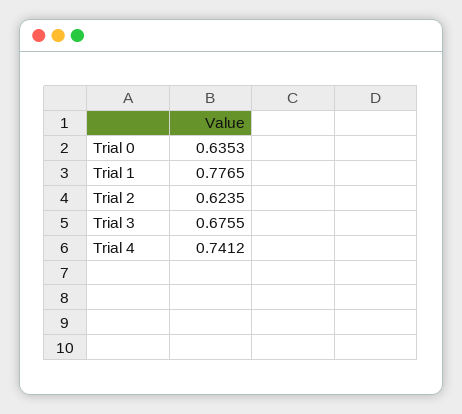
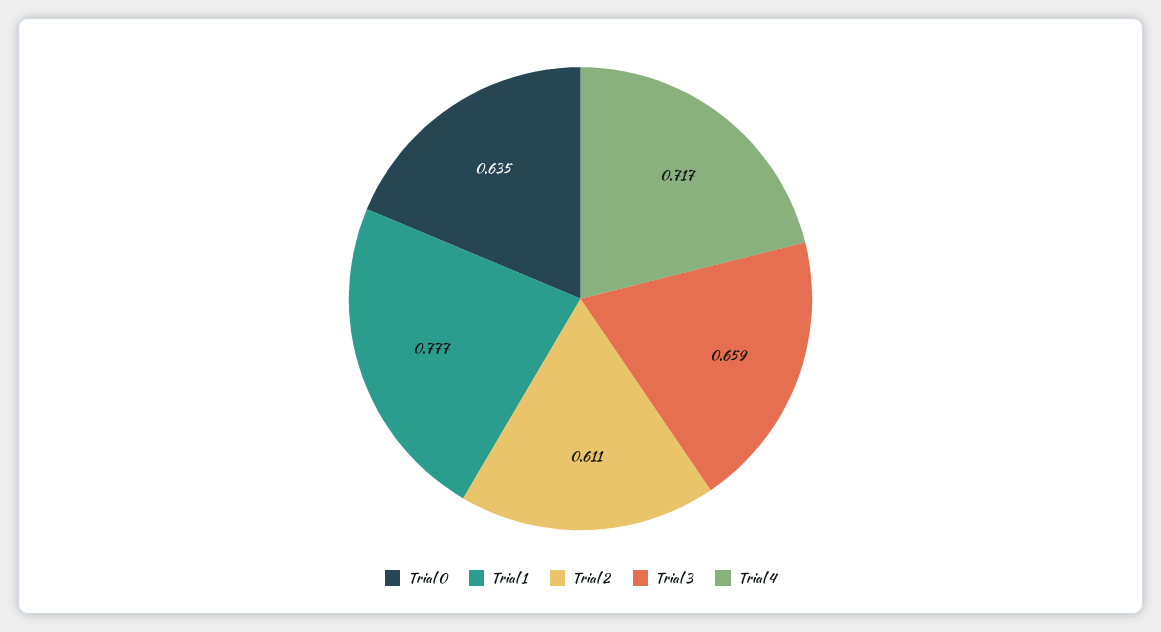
Trial 2: 0.6235 -> 0.611
Trial 3: 0.6755 -> 0.659
Trial 4: 0.7412 -> 0.717

